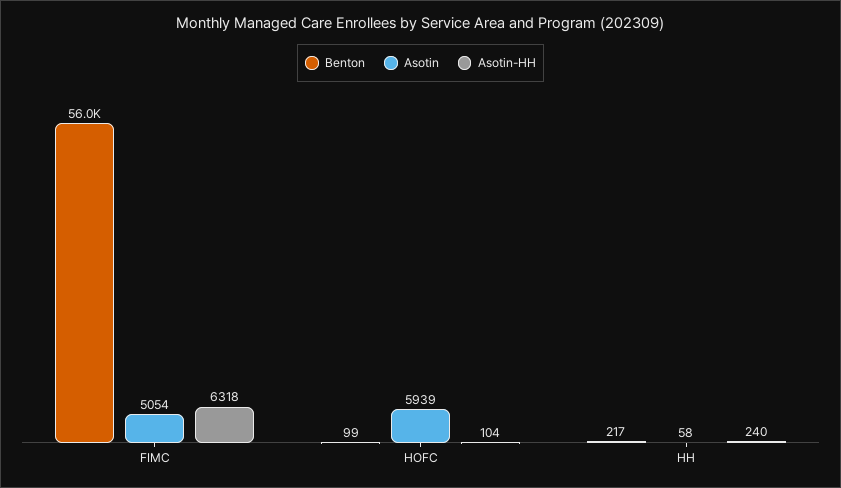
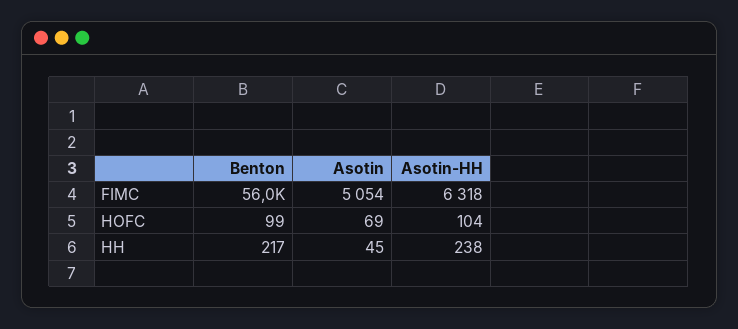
Asotin, HOFC: 5939 -> 69
Asotin, HH: 58 -> 45
Asotin-HH, HH: 240 -> 238

